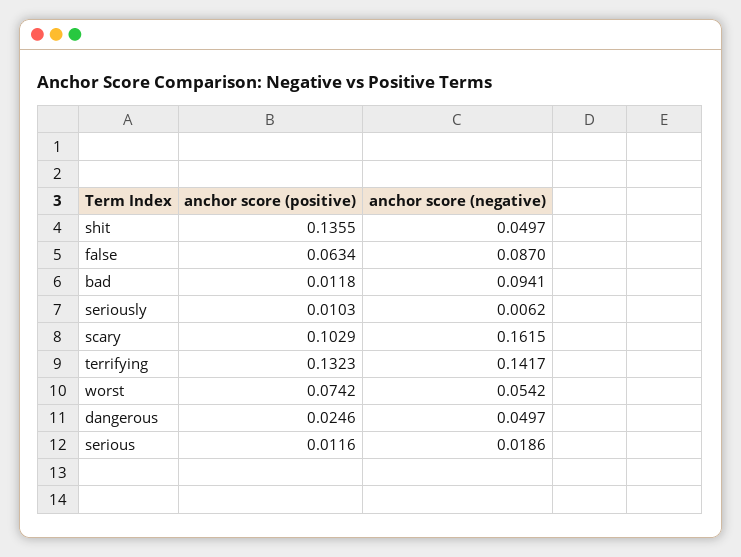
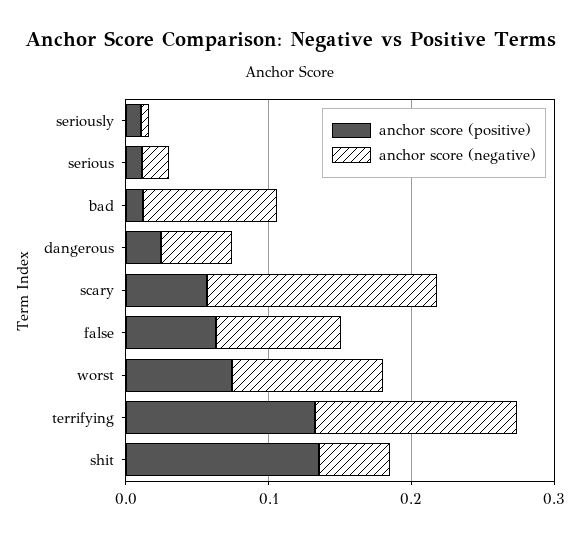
anchor score (positive), scary: 0.1029 -> 0.06
anchor score (negative), worst: 0.0542 -> 0.1

